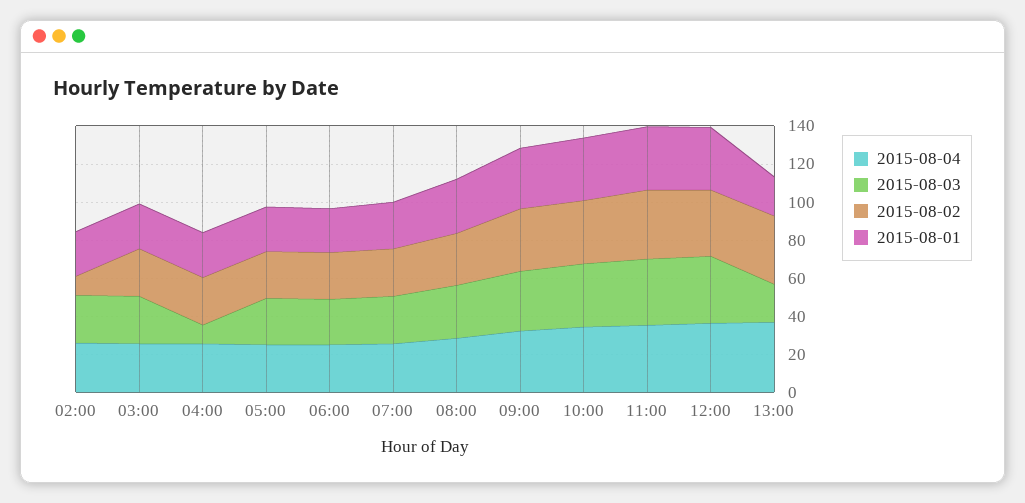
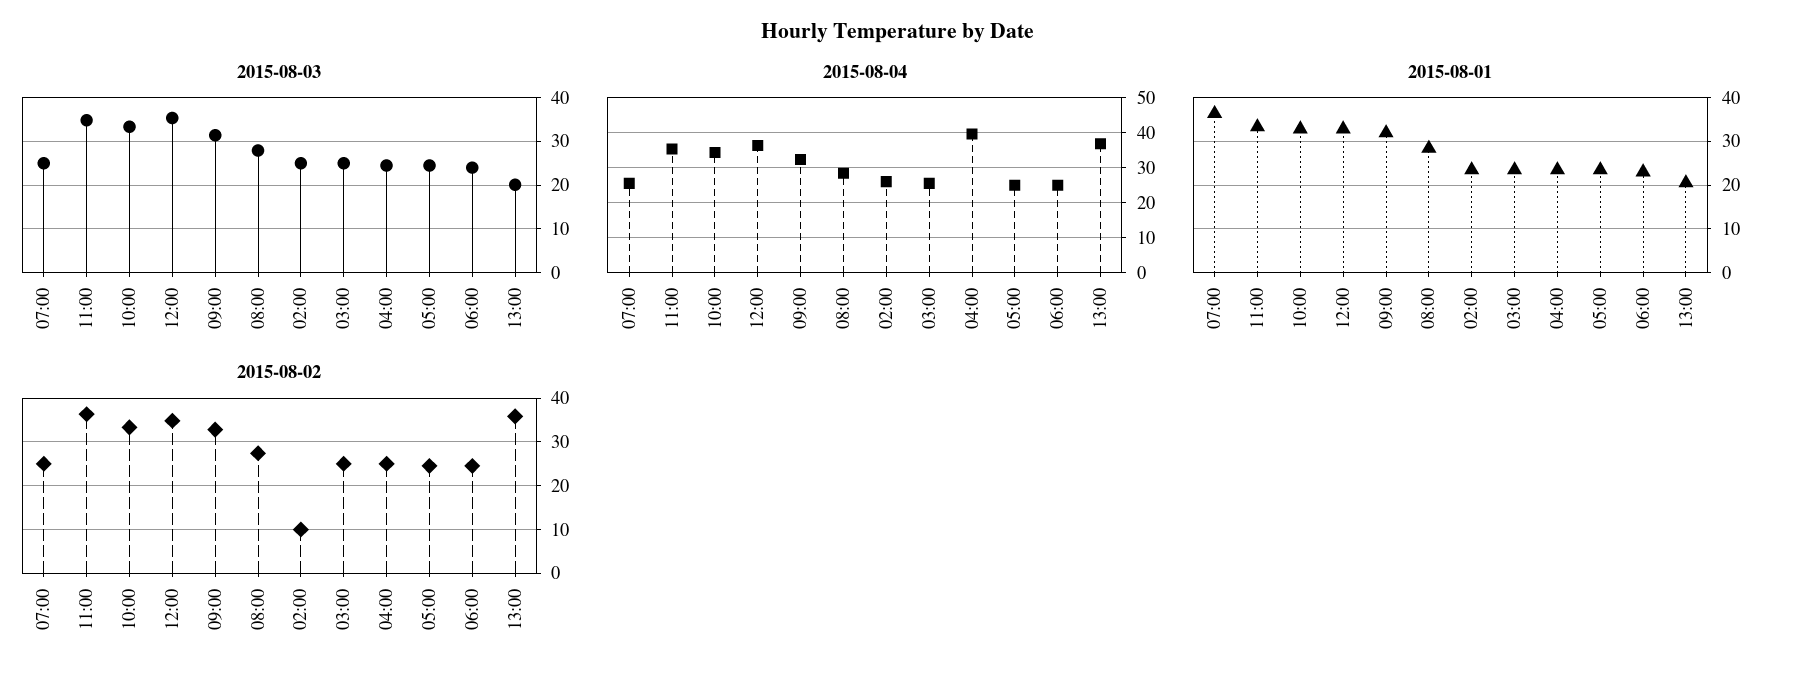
2015-08-04, 04:00: 25 -> 40
2015-08-03, 04:00: 10 -> 24
2015-08-01, 07:00: 25 -> 36

